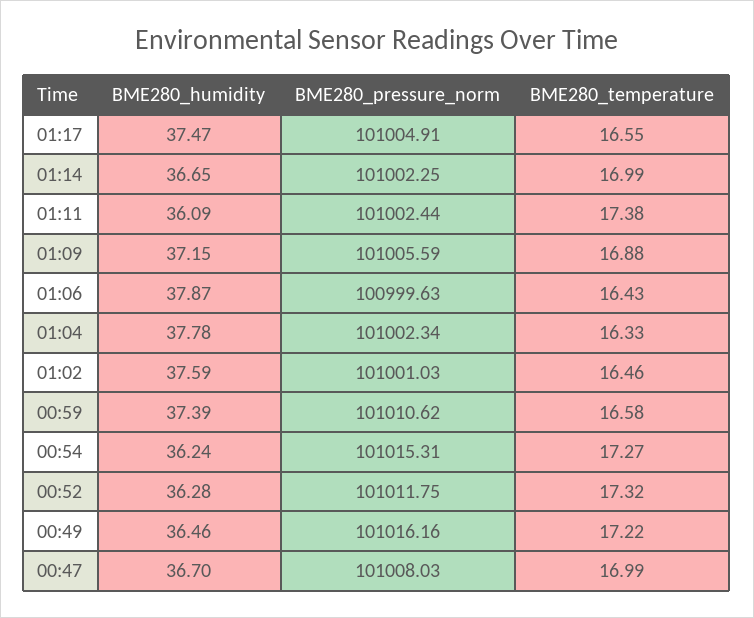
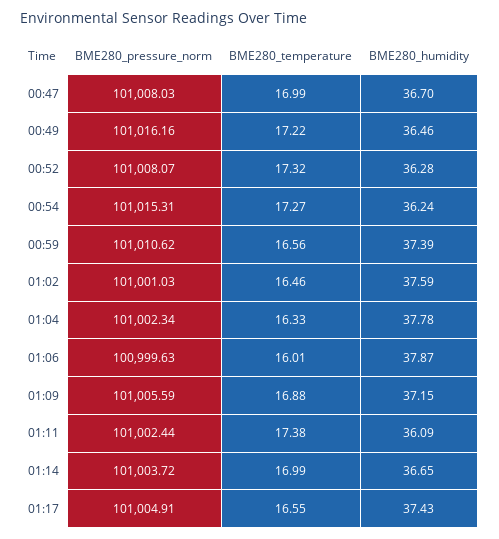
BME280_humidity, 01:17: 37.47 -> 37.43
BME280_pressure_norm, 01:14: 101002.25 -> 101003.72
BME280_temperature, 01:06: 16.43 -> 16.01
BME280_temperature, 00:59: 16.58 -> 16.56
BME280_pressure_norm, 00:52: 101011.75 -> 101008.07

